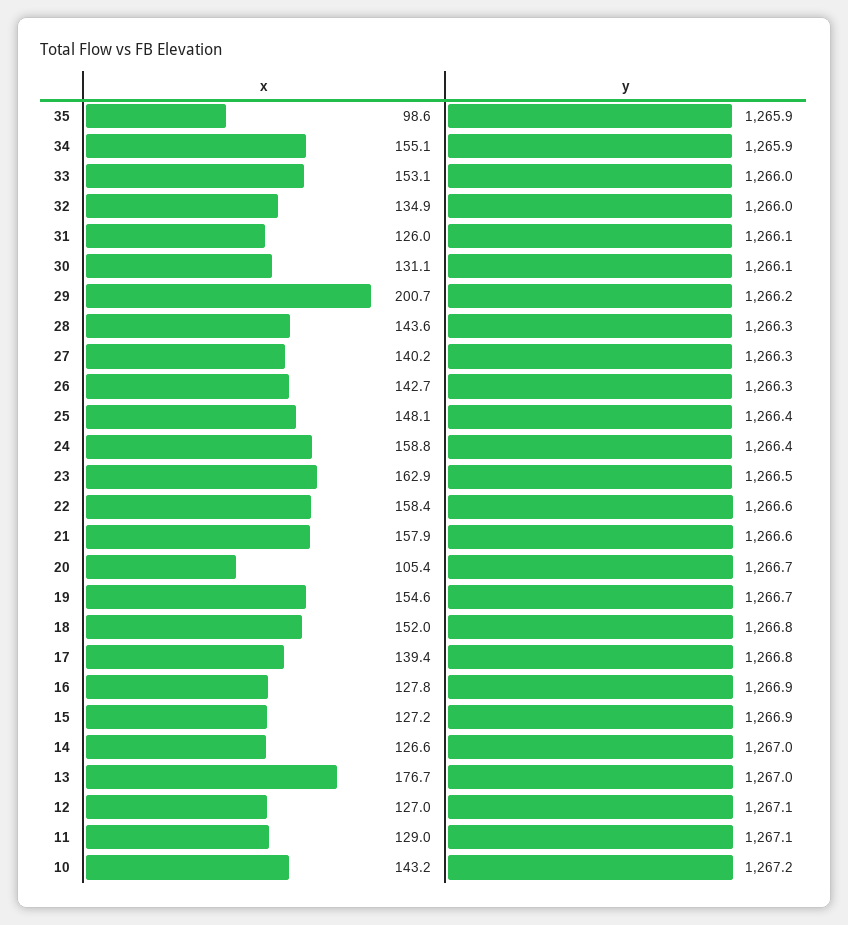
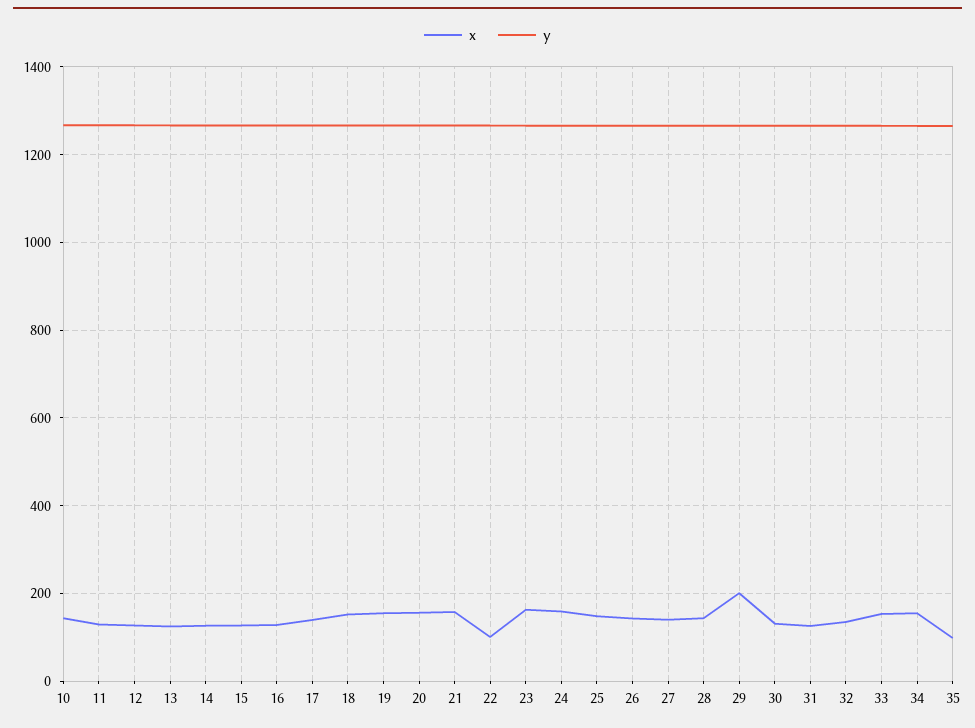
x, 22: 158.4 -> 100
x, 20: 105.4 -> 160
x, 13: 176.7 -> 120

